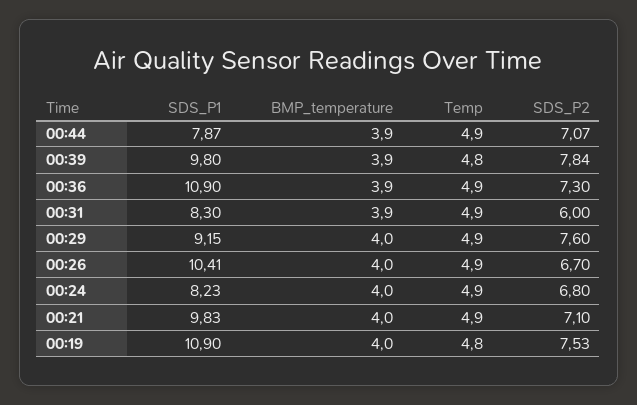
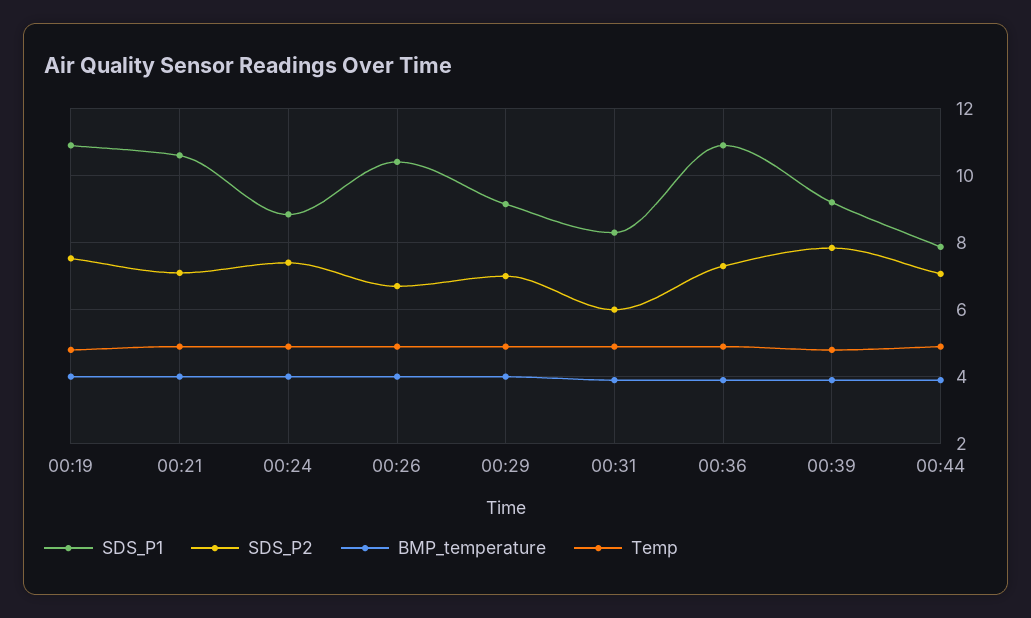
SDS_P1, 00:39: 9.8 -> 9.2
SDS_P2, 00:29: 7.6 -> 7
SDS_P1, 00:24: 8.23 -> 8.8
SDS_P2, 00:24: 6.8 -> 7.4
SDS_P1, 00:21: 9.83 -> 10.6

